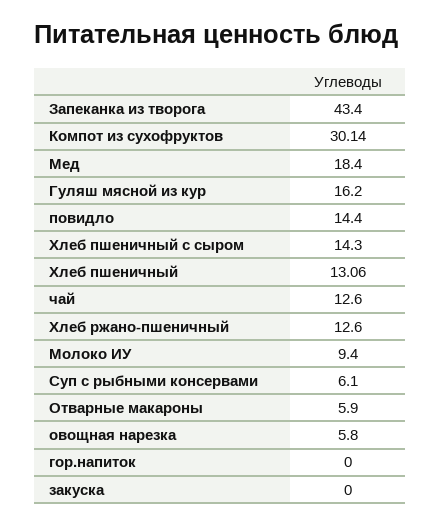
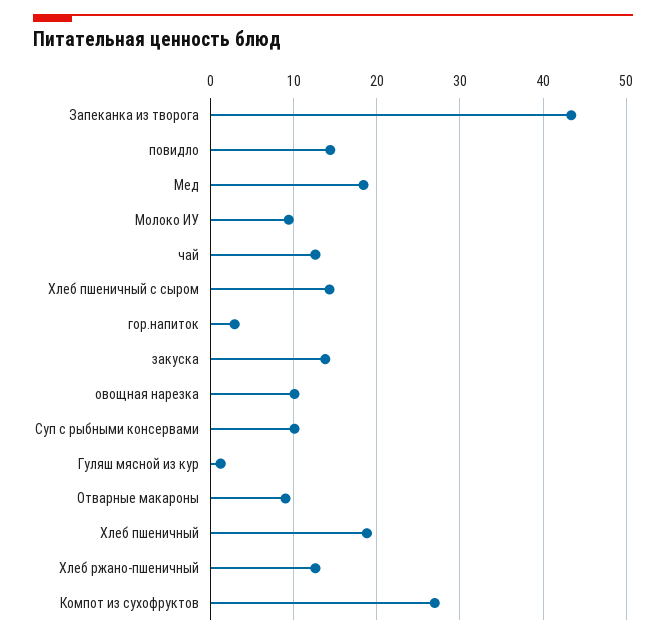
Компот из сухофруктов: 30.14 -> 27
Гуляш мясной из кур: 16.2 -> 1
Хлеб пшеничный: 13.06 -> 19
Суп с рыбными консервами: 6.1 -> 10
Отварные макароны: 5.9 -> 9
овощная нарезка: 5.8 -> 10
гор.напиток: 0 -> 3
закуска: 0 -> 14

